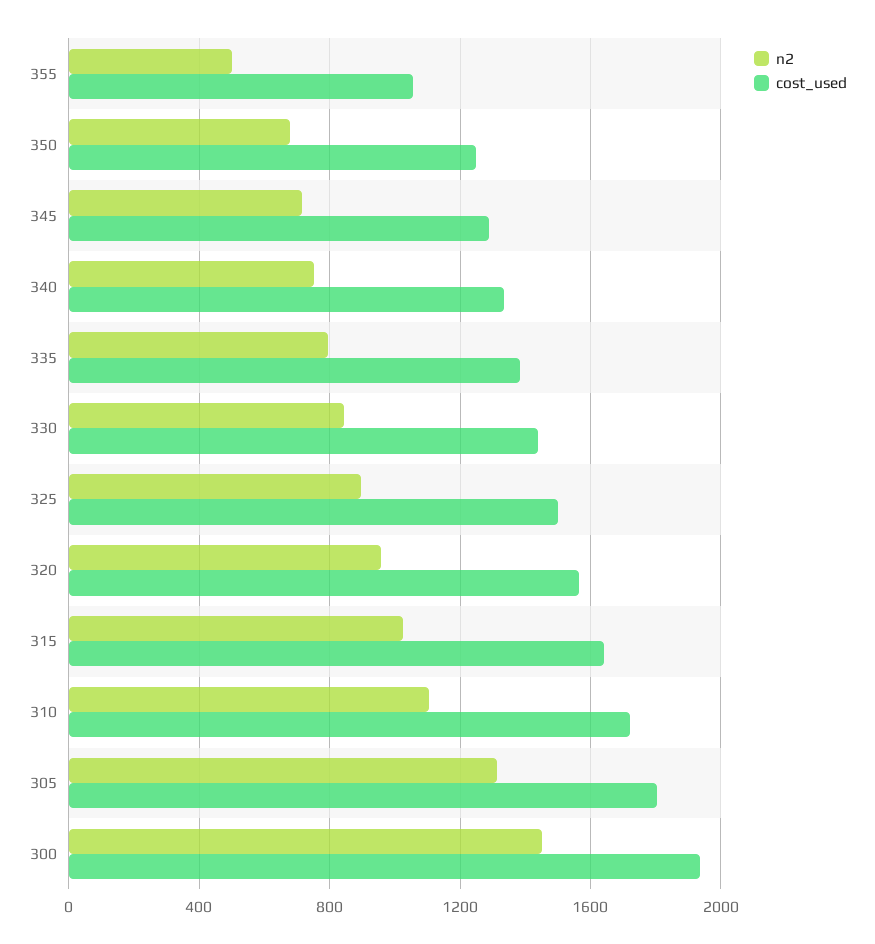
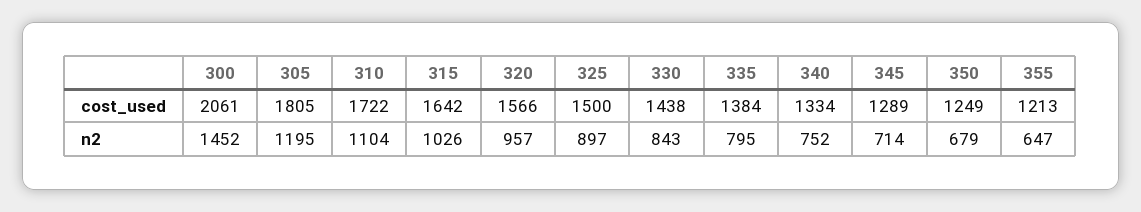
n2, 355: 500 -> 647
cost_used, 355: 1050 -> 1213
n2, 305: 1300 -> 1195
cost_used, 300: 1950 -> 2061

